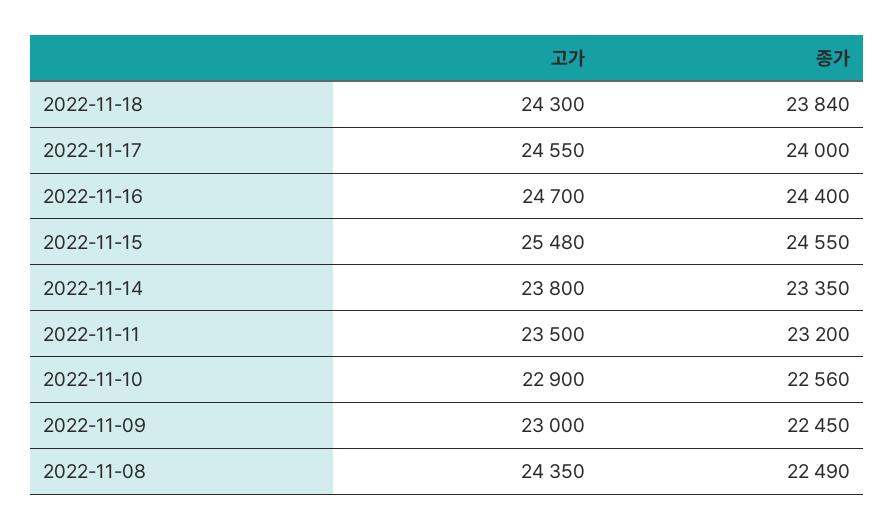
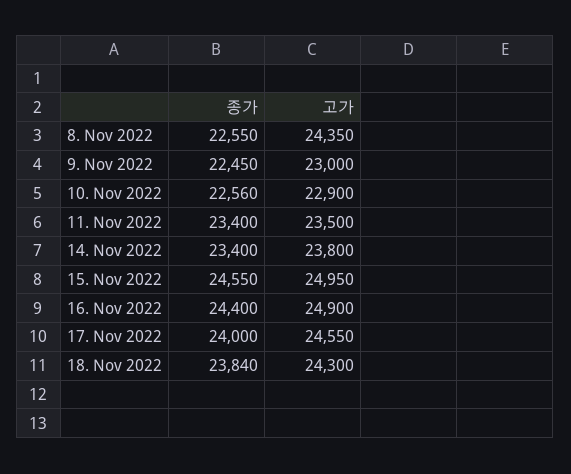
고가, 2022-11-16: 24700 -> 24900
고가, 2022-11-15: 25480 -> 24950
종가, 2022-11-14: 23350 -> 23400
종가, 2022-11-11: 23200 -> 23400
종가, 2022-11-08: 22490 -> 22550

